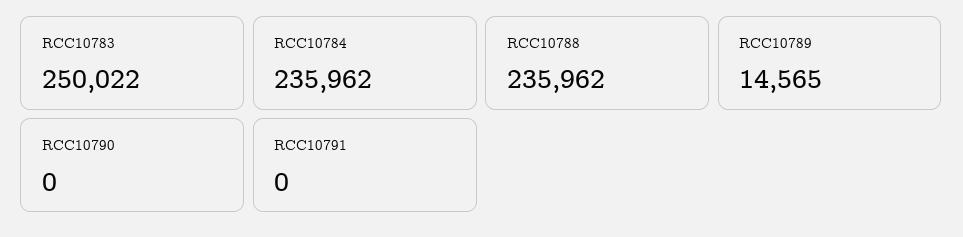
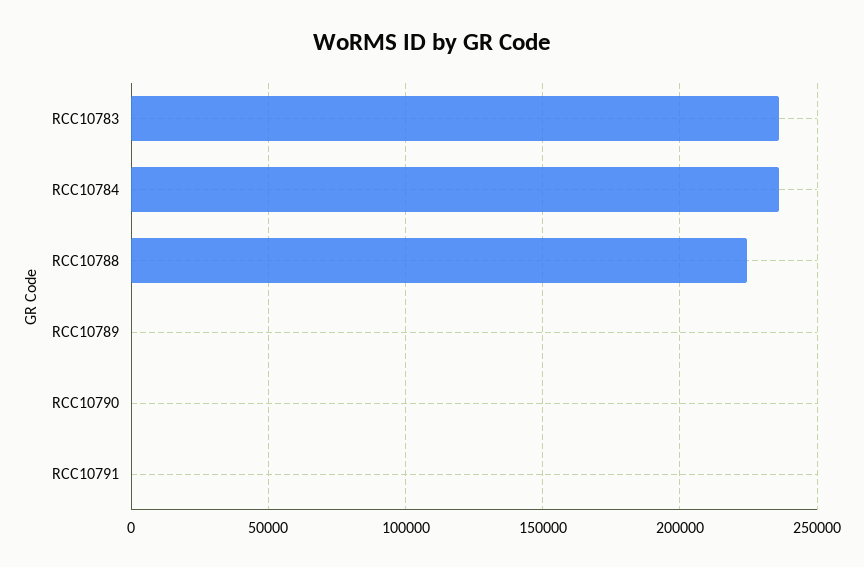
RCC10783: 250022 -> 235000
RCC10788: 235962 -> 225000
RCC10789: 14565 -> 0

